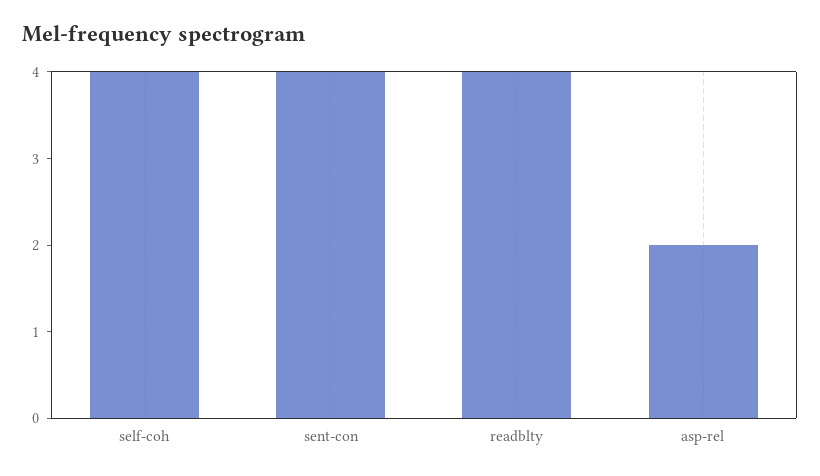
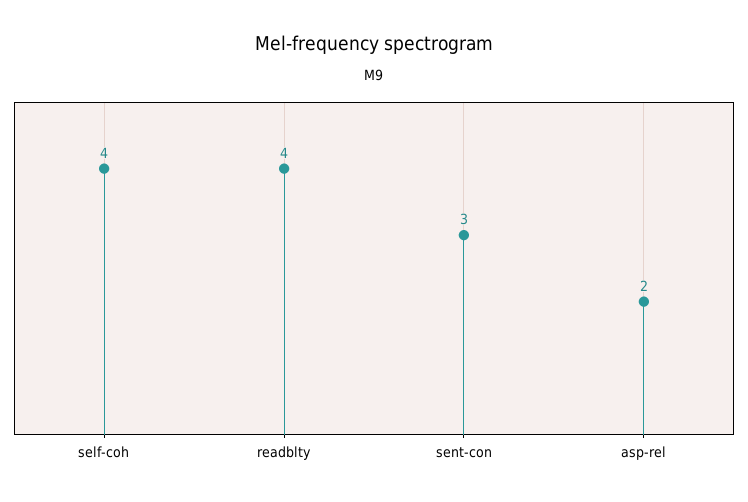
sent-con: 4 -> 3

